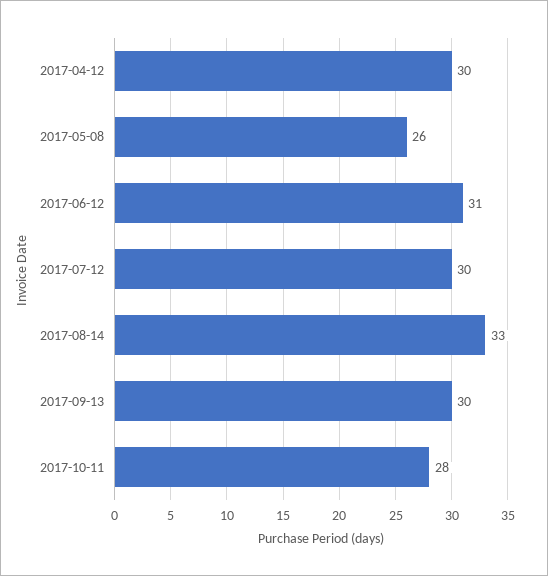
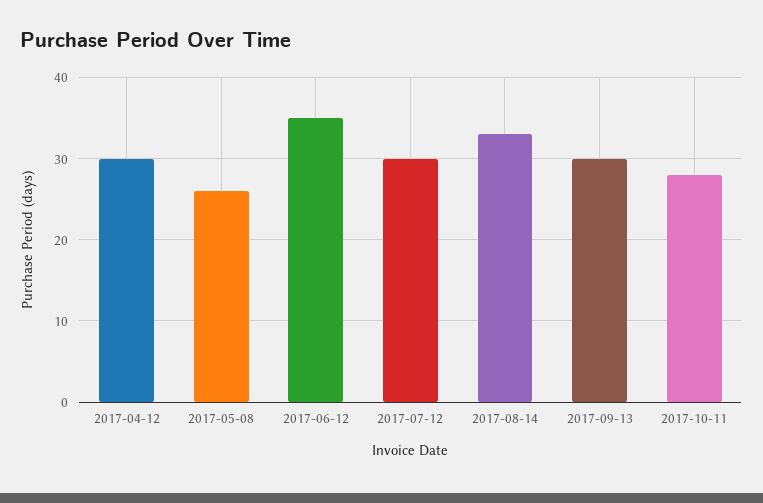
2017-06-12: 31 -> 35

